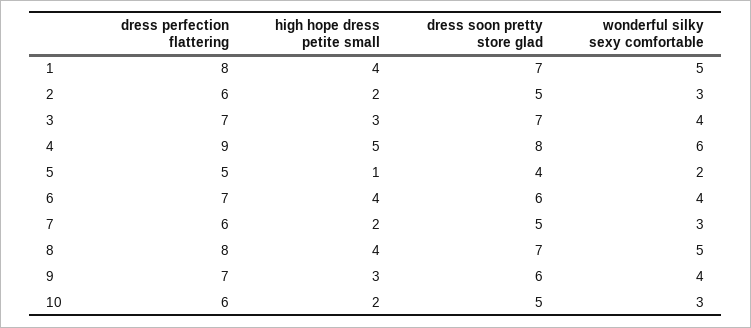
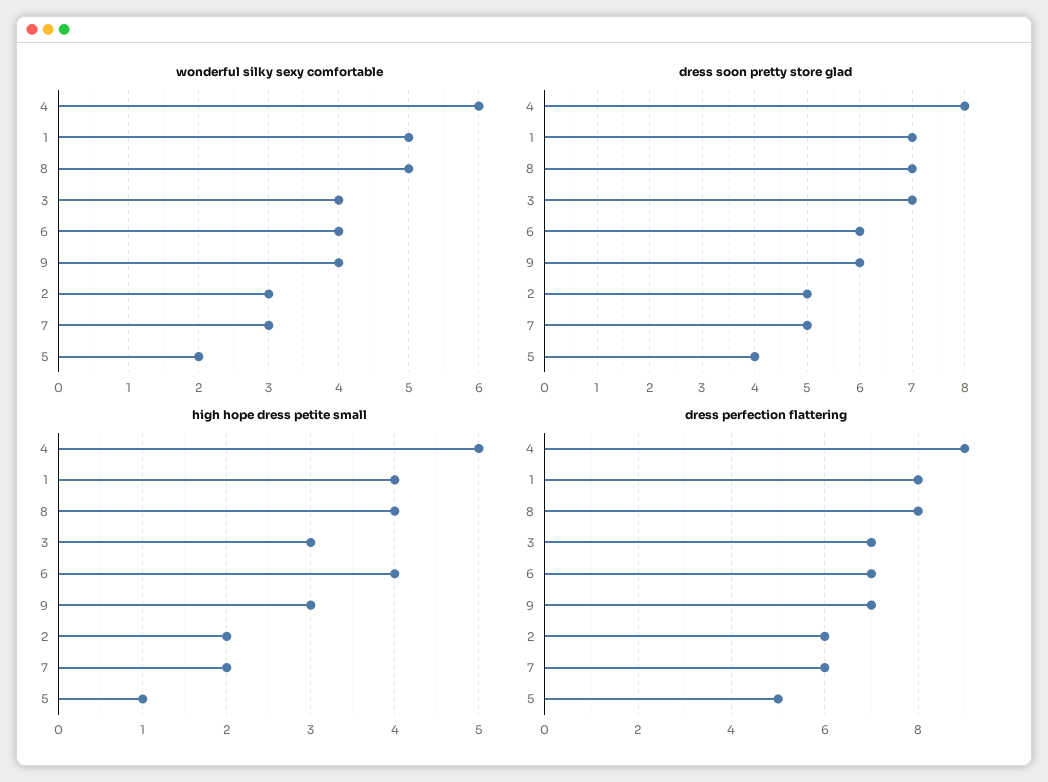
dress perfection flattering, 10: 6 -> none
high hope dress petite small, 10: 2 -> none
dress soon pretty store glad, 10: 5 -> none
wonderful silky sexy comfortable, 10: 3 -> none

